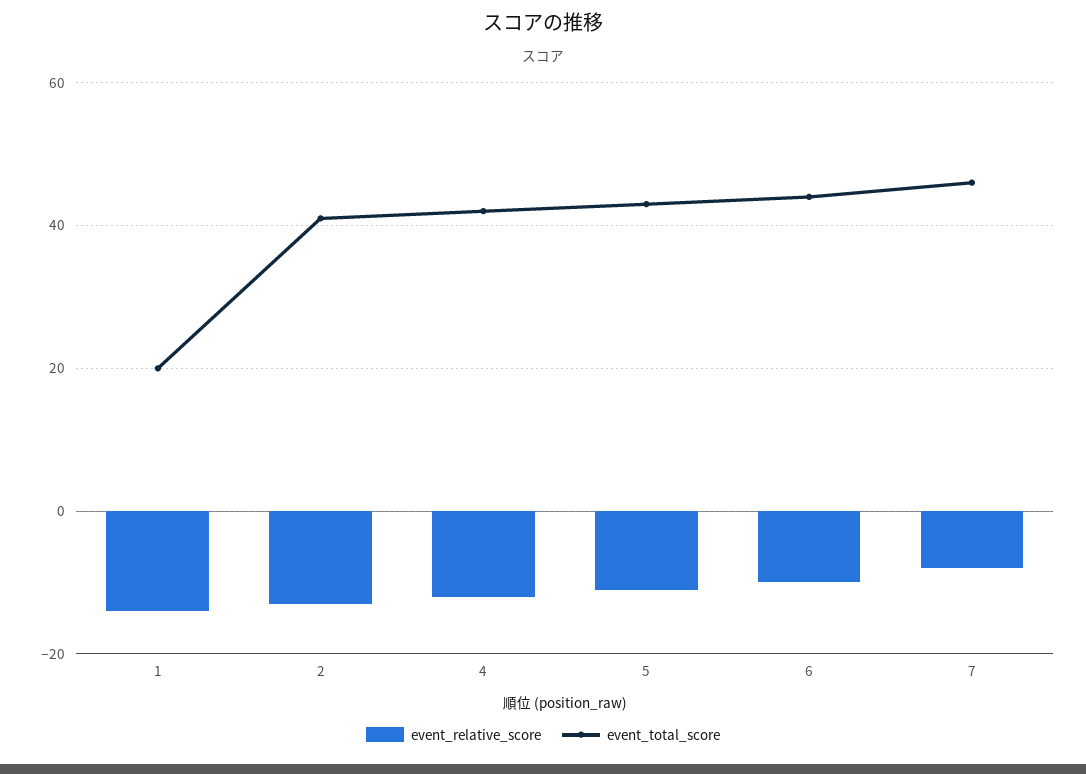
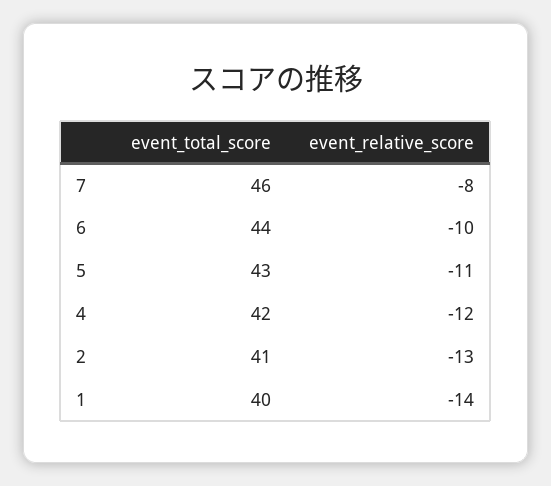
event_total_score, 1: 20 -> 40

